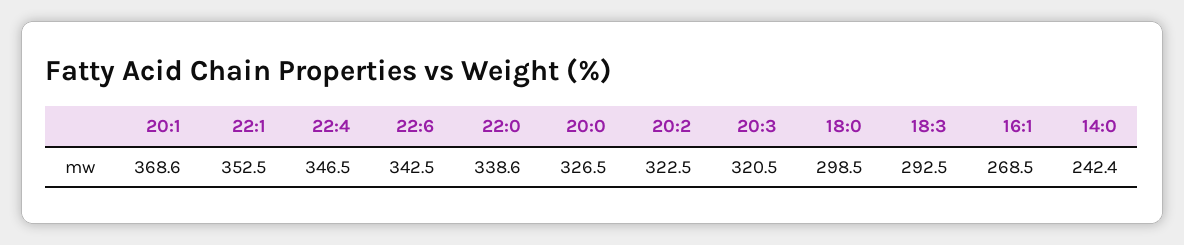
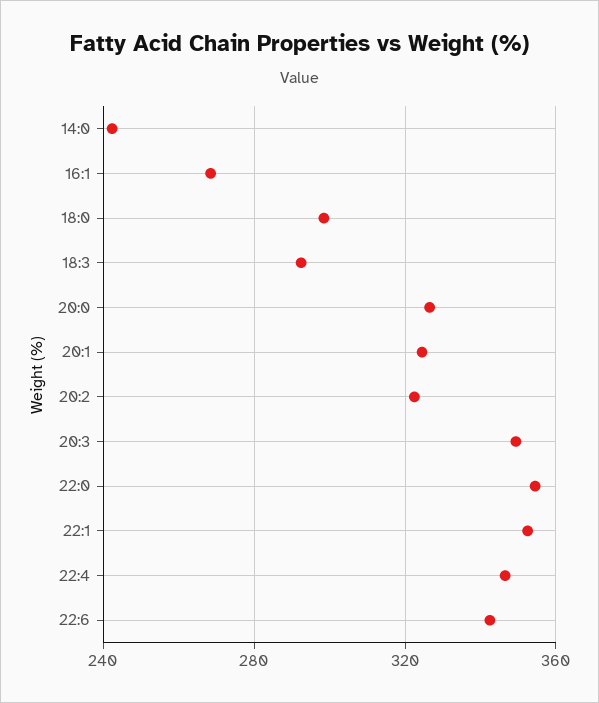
20:1: 368.6 -> 325
22:0: 338.6 -> 355
20:3: 320.5 -> 350

